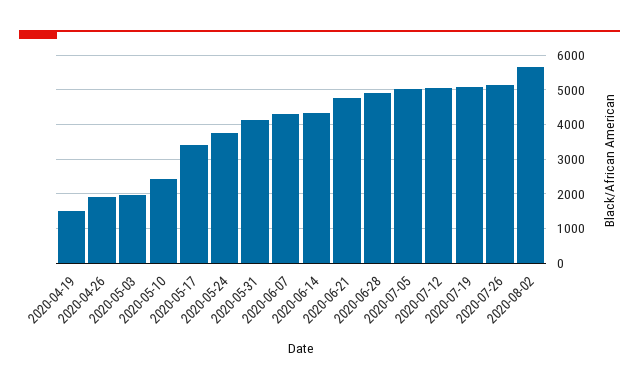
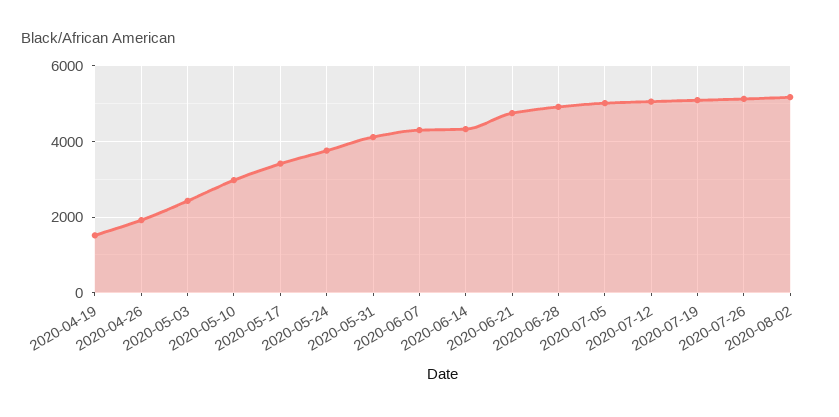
2020-05-03: 2000 -> 2400
2020-05-10: 2400 -> 3000
2020-08-02: 5600 -> 5200

